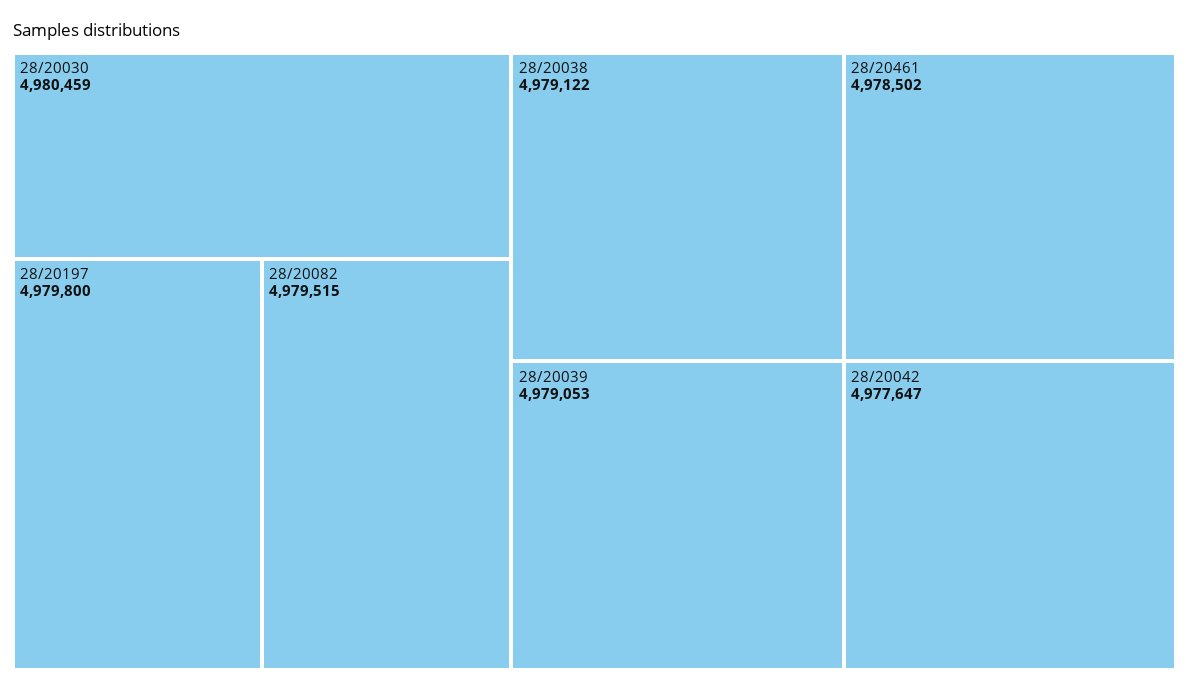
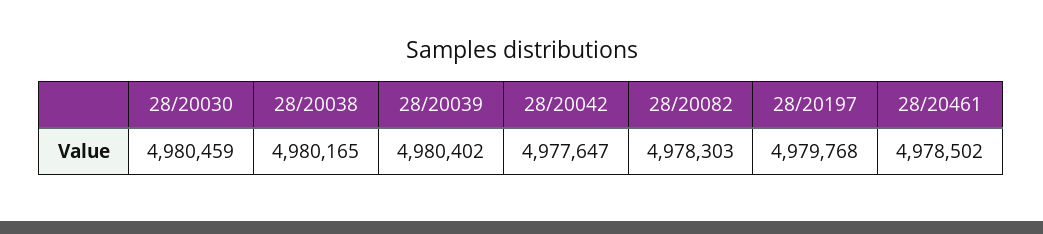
28/20197: 4979800 -> 4979768
28/20082: 4979515 -> 4978303
28/20038: 4979122 -> 4980165
28/20039: 4979053 -> 4980402

